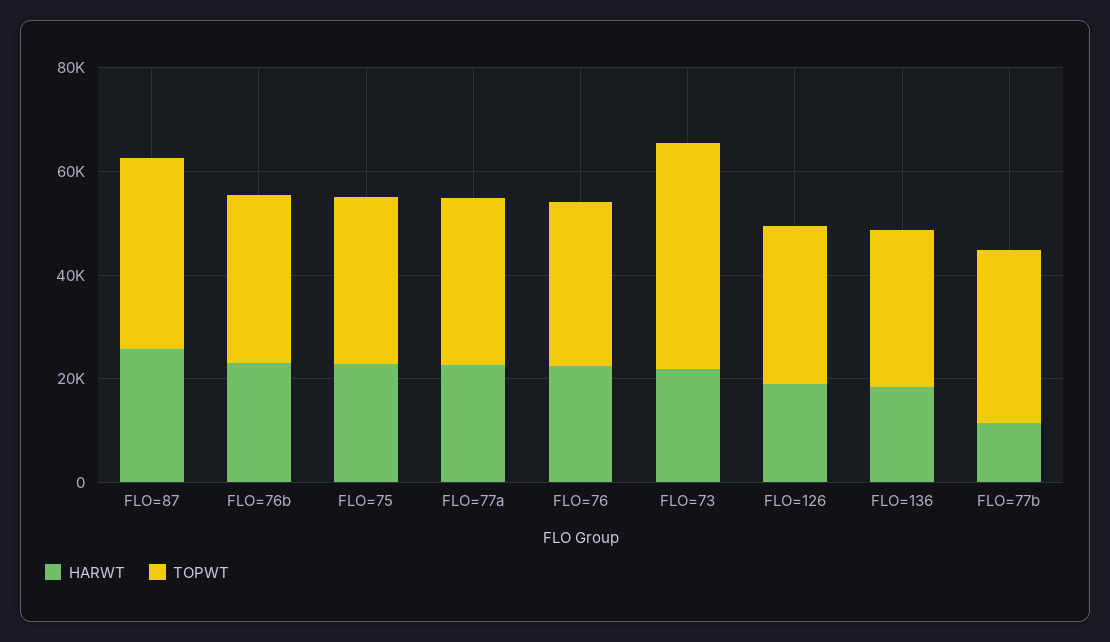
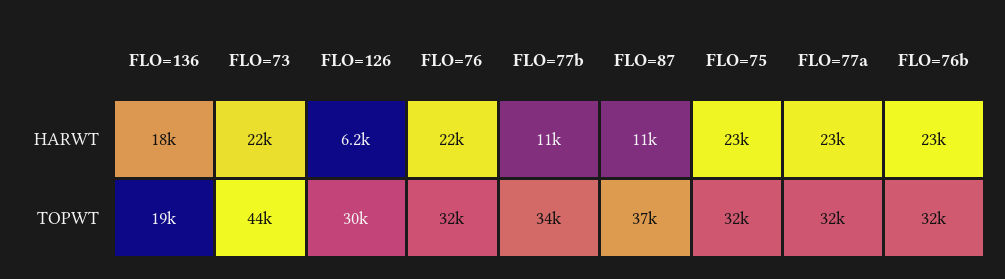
HARWT, FLO=87: 25000 -> 11000
HARWT, FLO=126: 20000 -> 6200
TOPWT, FLO=136: 30000 -> 19000

